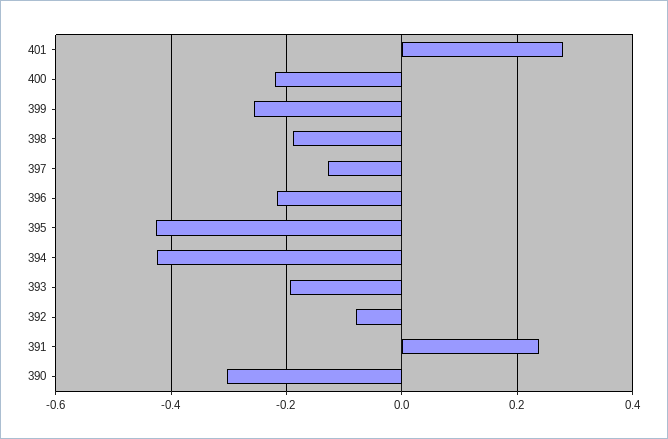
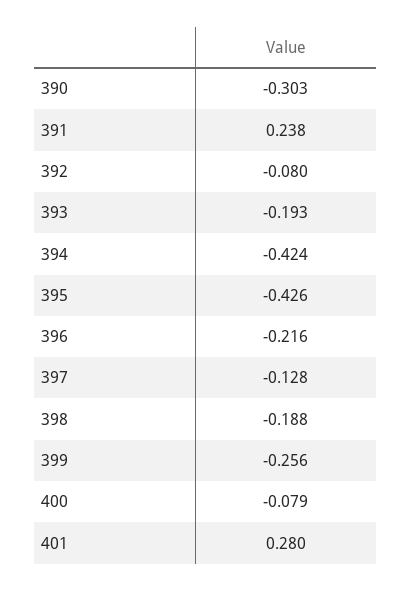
400: -0.22 -> -0.079

